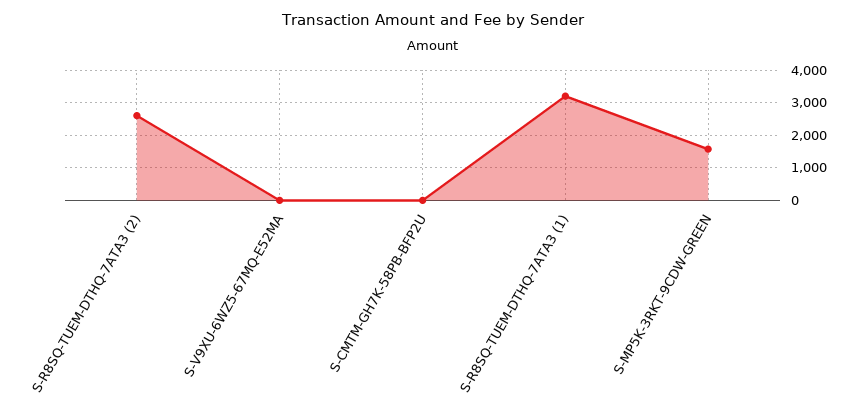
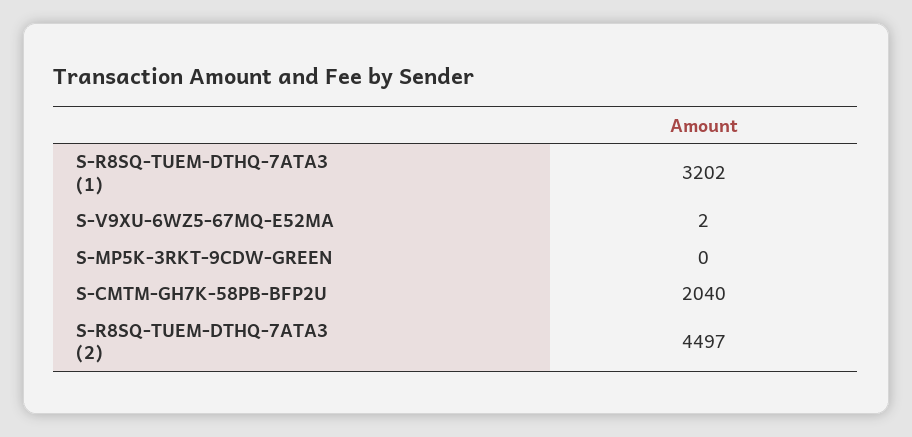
S-R8SQ-TUEM-DTHQ-7ATA3 (2): 2600 -> 4497
S-CMTM-GH7K-58PB-BFP2U: 0 -> 2040
S-MP5K-3RKT-9CDW-GREEN: 1600 -> 0

